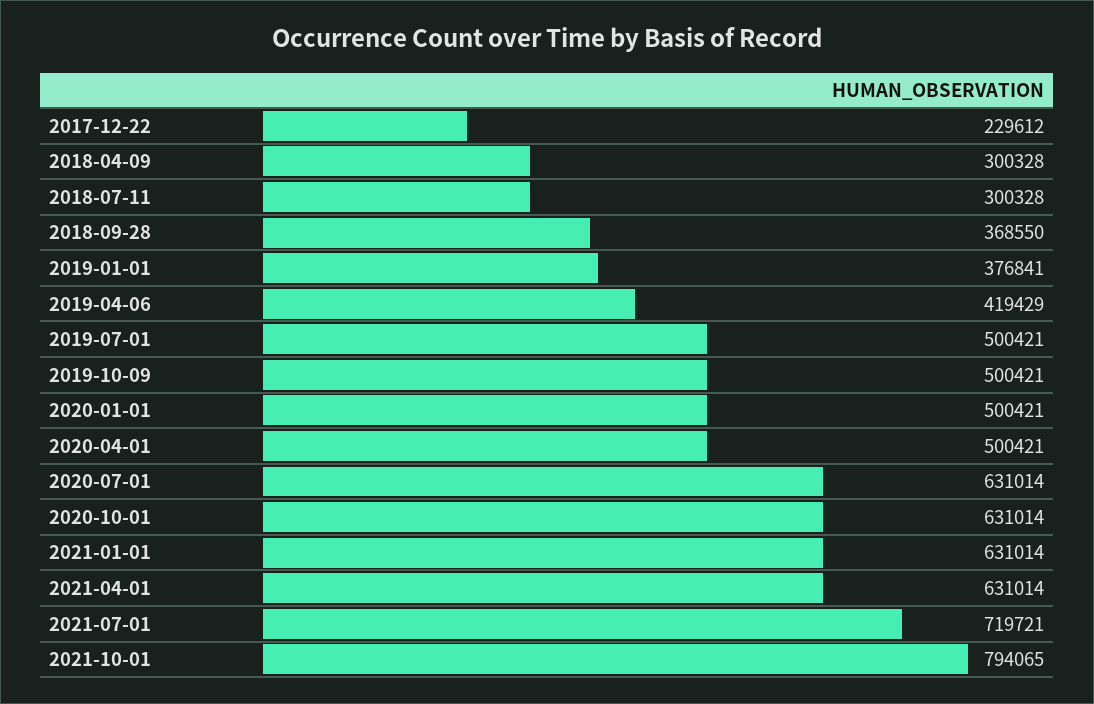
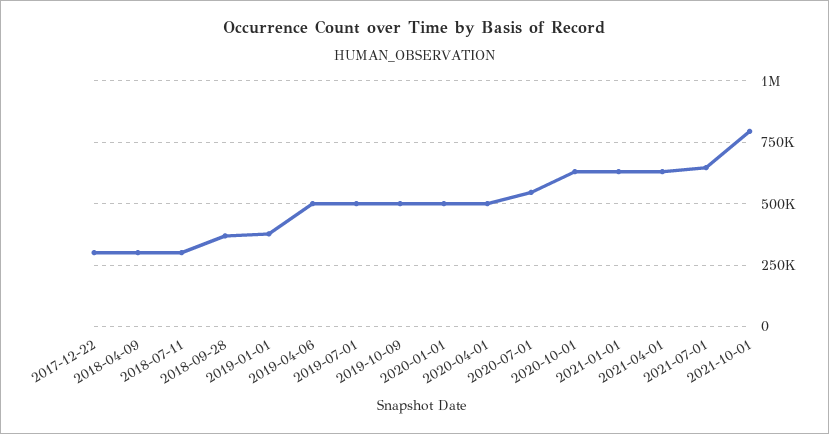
2017-12-22: 229612 -> 300000
2019-04-06: 419429 -> 500000
2020-07-01: 631014 -> 550000
2021-07-01: 719721 -> 650000

